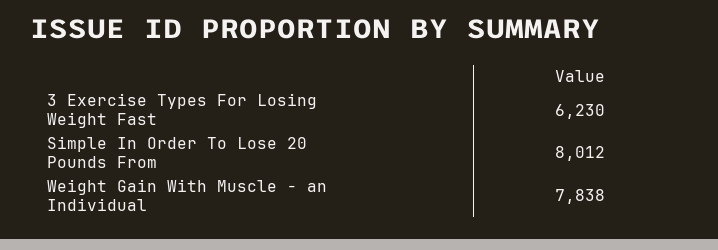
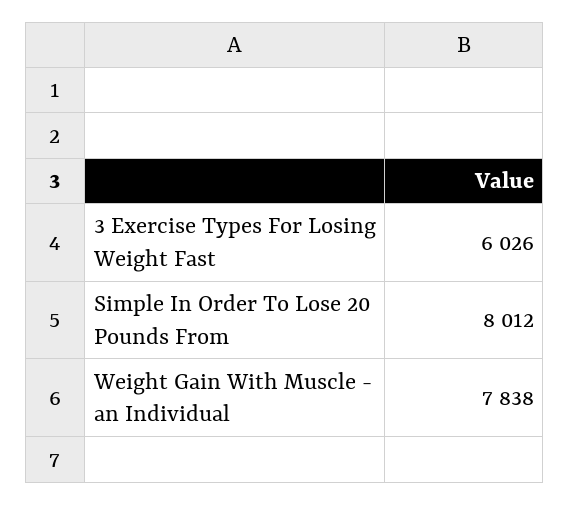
3 Exercise Types For Losing Weight Fast: 6230 -> 6026

